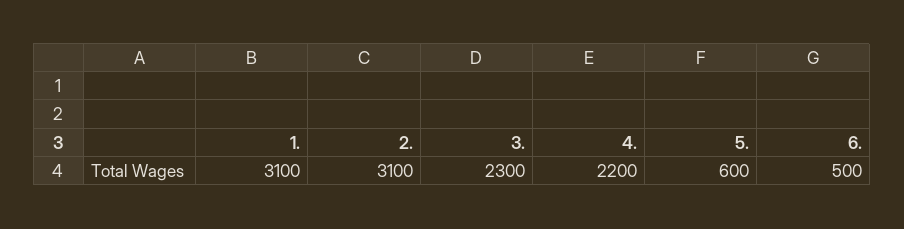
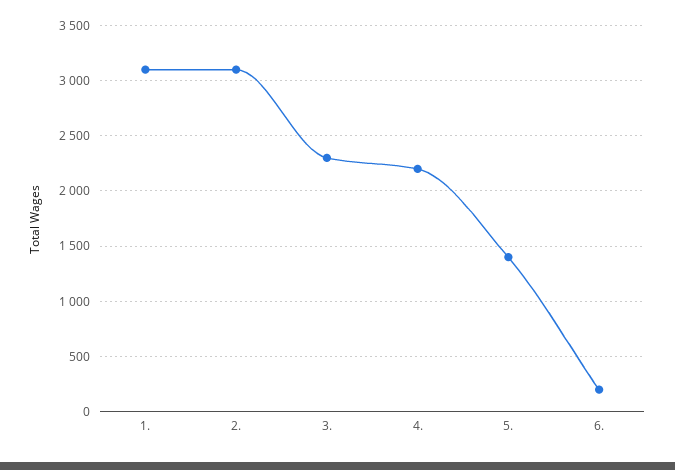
5.: 600 -> 1400
6.: 500 -> 200

